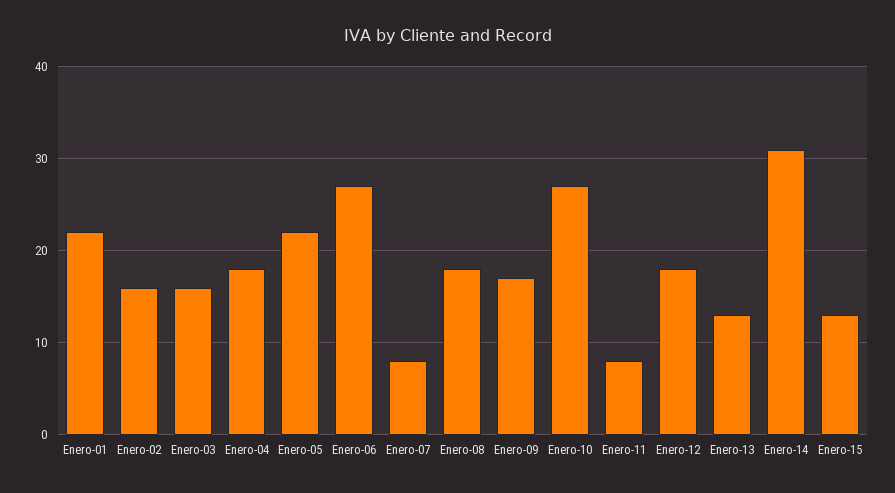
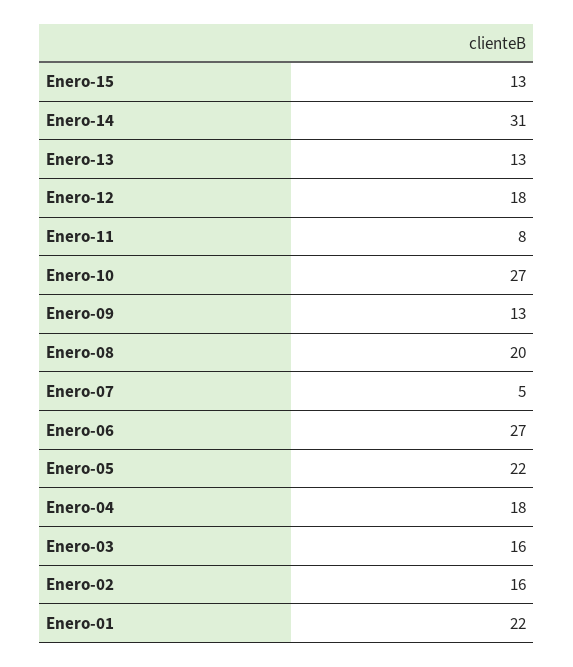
Enero-07: 8 -> 5
Enero-08: 18 -> 20
Enero-09: 17 -> 13

